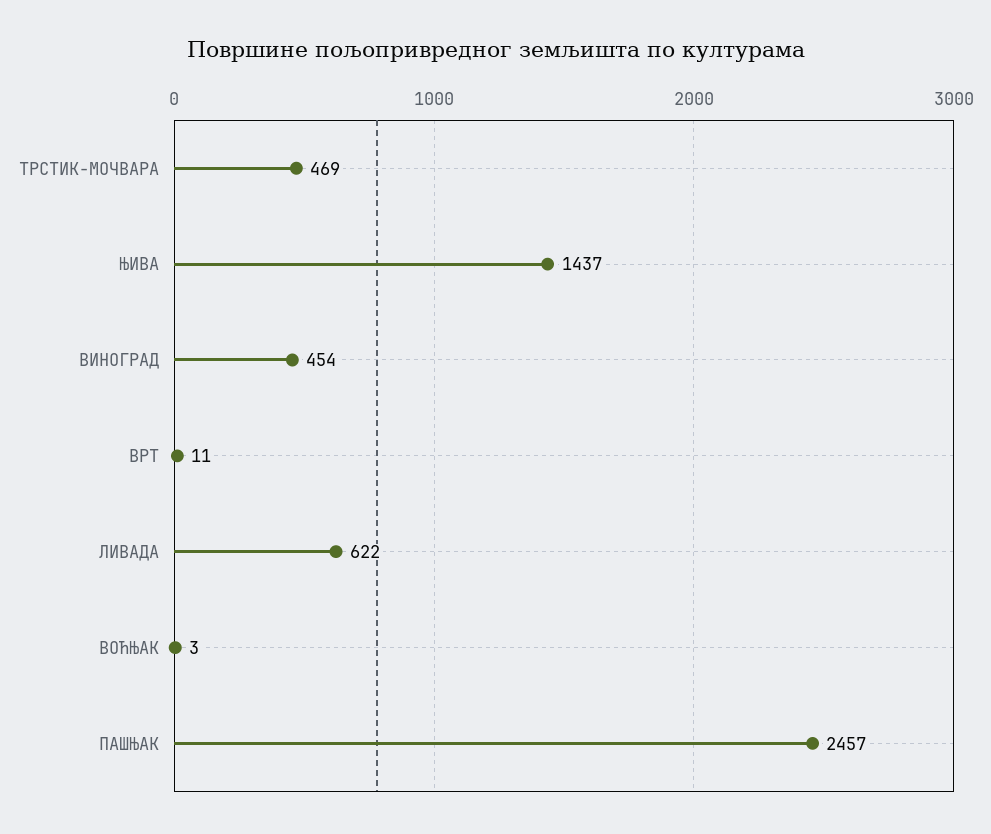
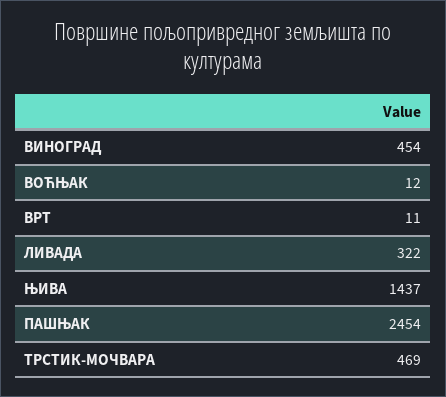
ЛИВАДА: 622 -> 322
ВОЋЊАК: 3 -> 12
ПАШЊАК: 2457 -> 2454

